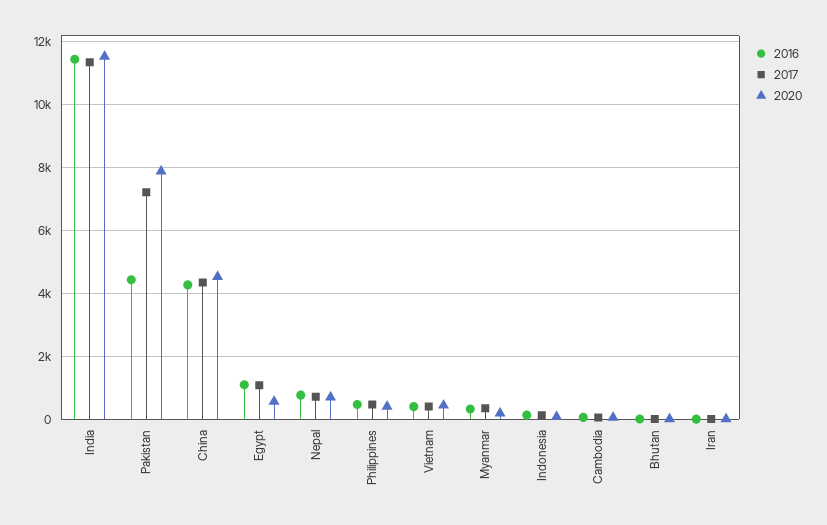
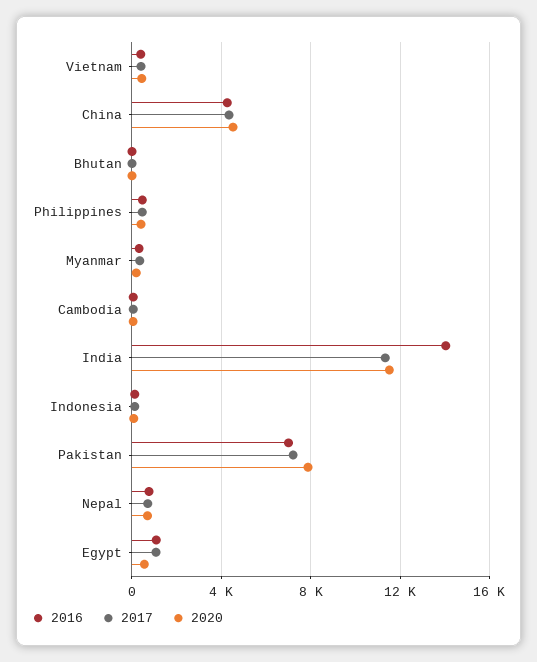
2016, India: 11400 -> 14000
2016, Pakistan: 4400 -> 7000
2016, Iran: 0 -> none
2017, Iran: 0 -> none
2020, Iran: 0 -> none

